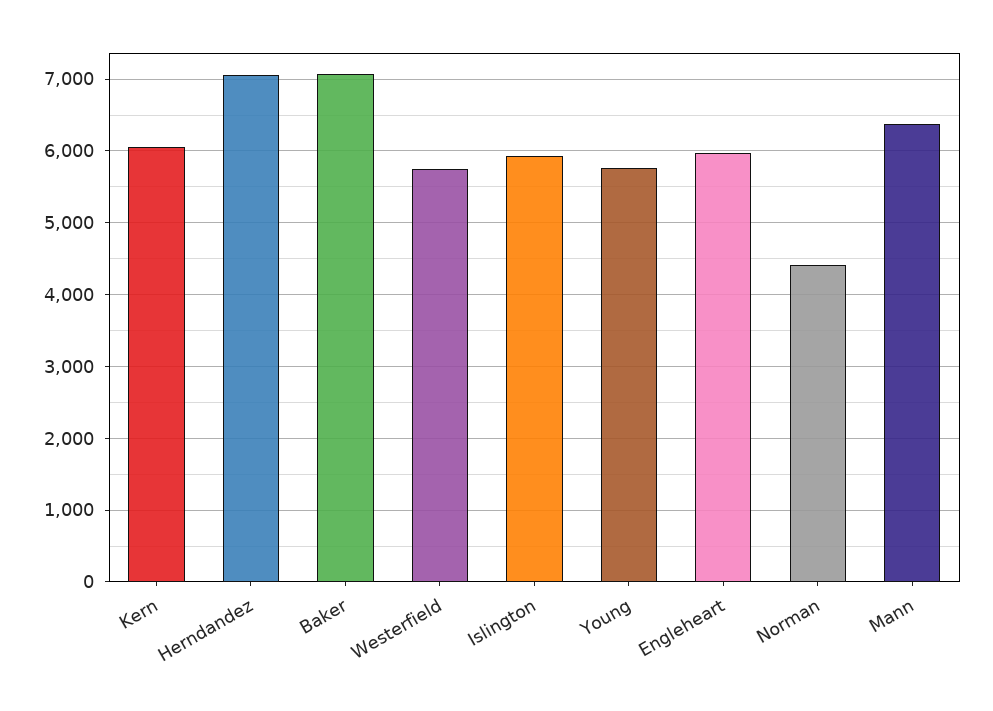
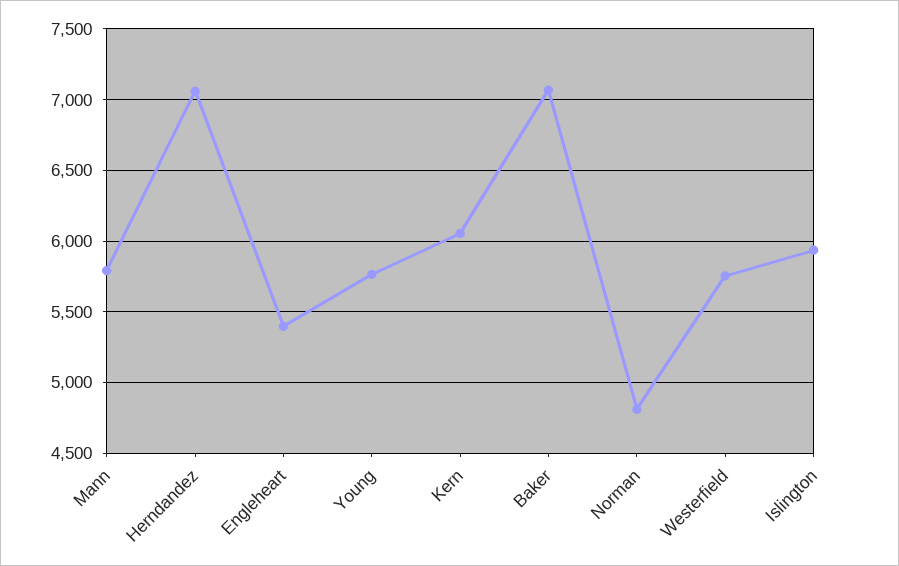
Engleheart: 6000 -> 5400
Norman: 4400 -> 4800
Mann: 6400 -> 5800

